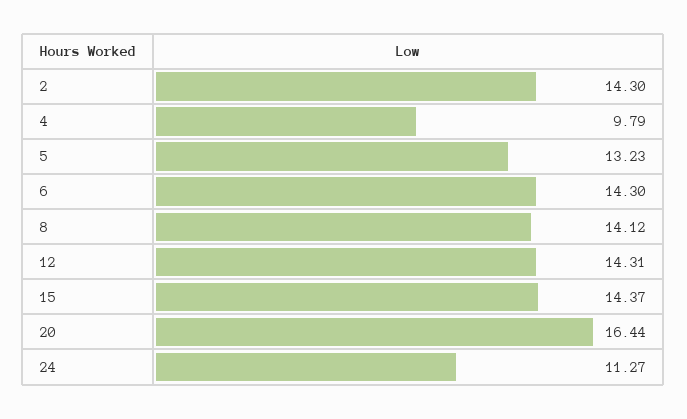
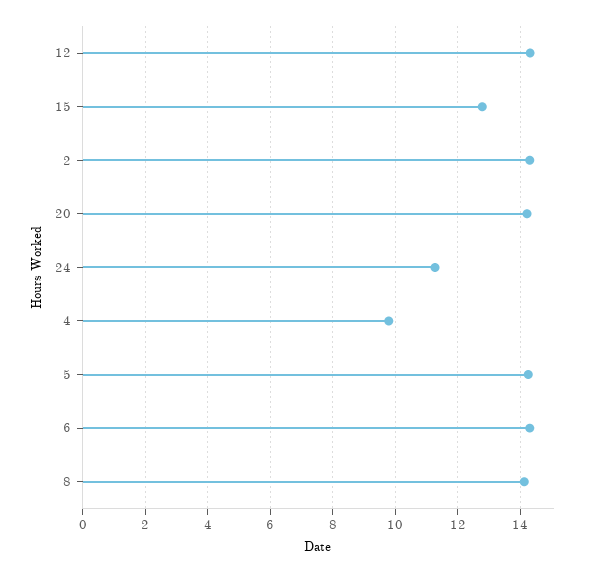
5: 13.23 -> 14.2
15: 14.37 -> 12.8
20: 16.44 -> 14.2

